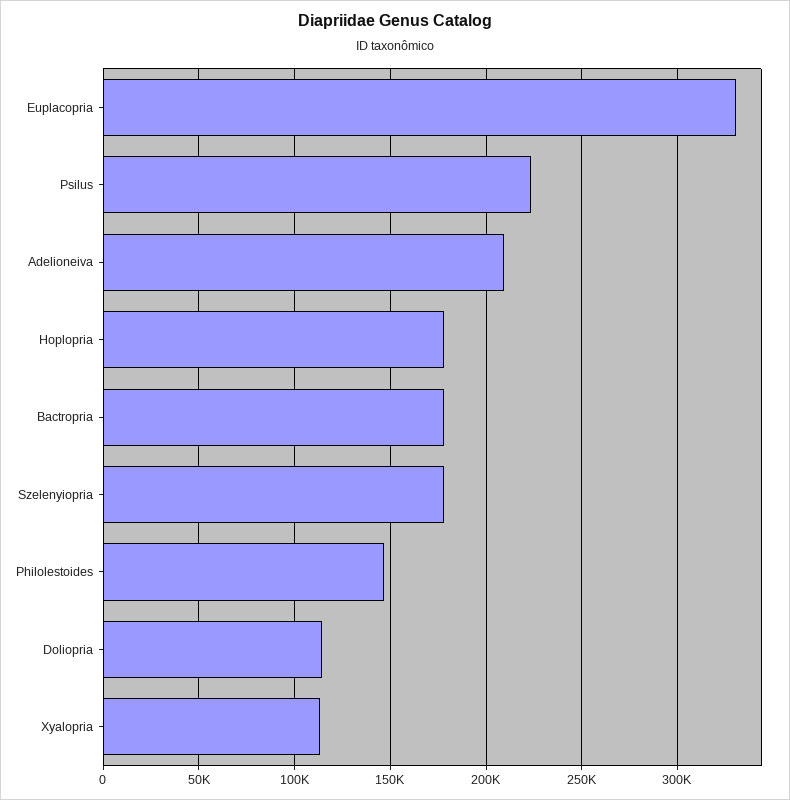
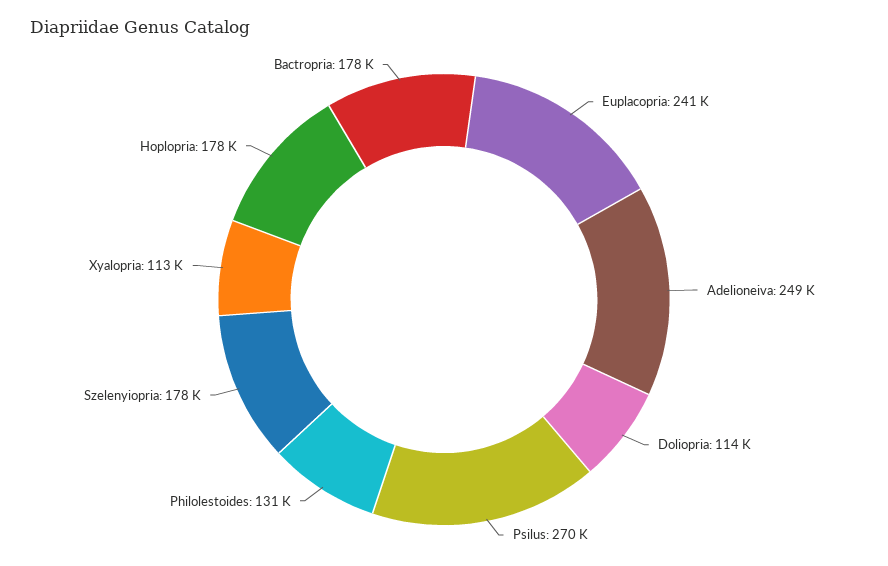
Euplacopria: 330000 -> 241000
Psilus: 225000 -> 270000
Adelioneiva: 210000 -> 249000
Philolestoides: 145000 -> 131000

